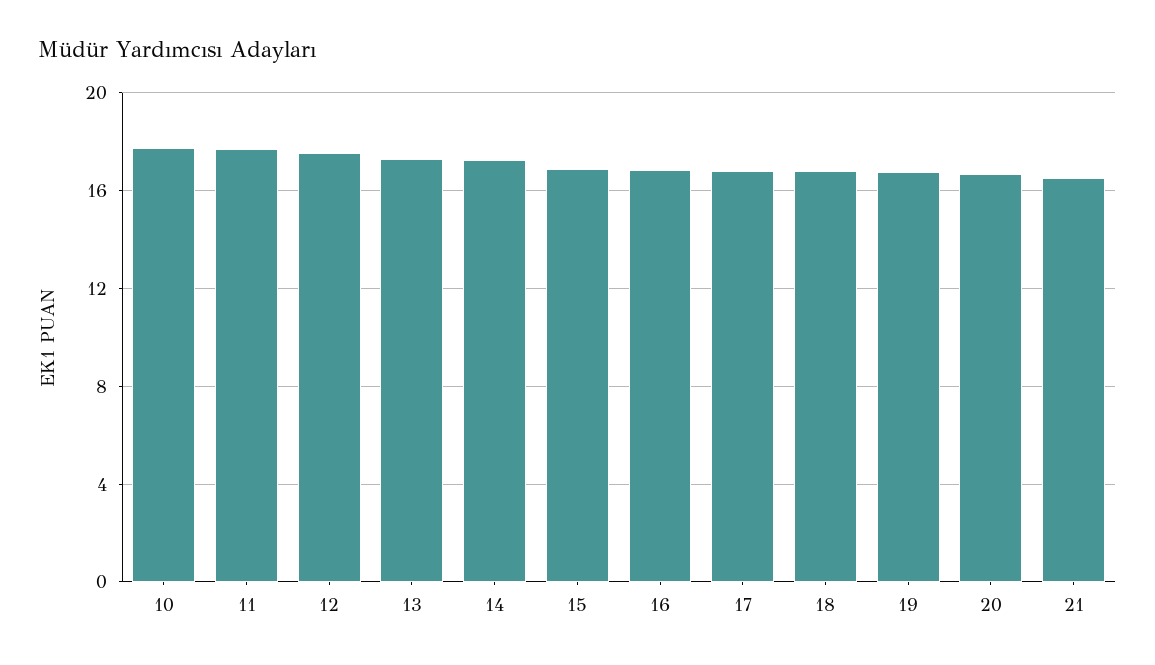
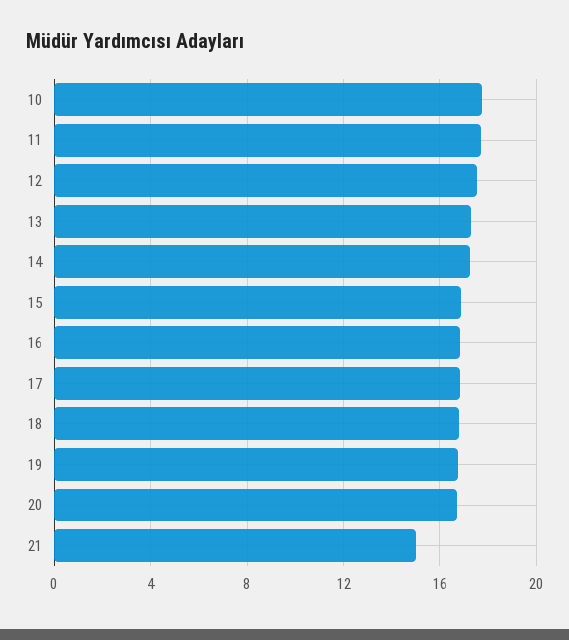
21: 16.5 -> 15

